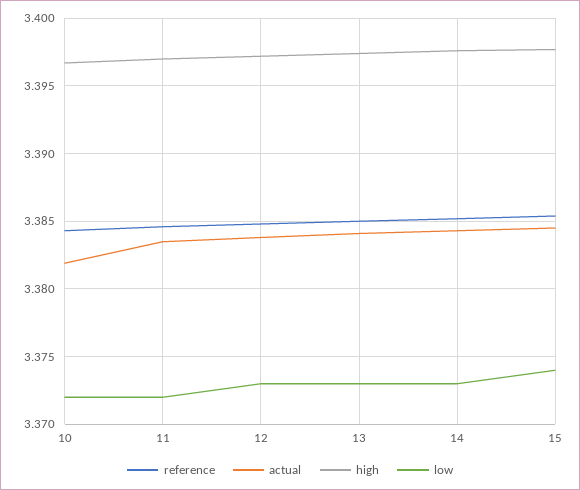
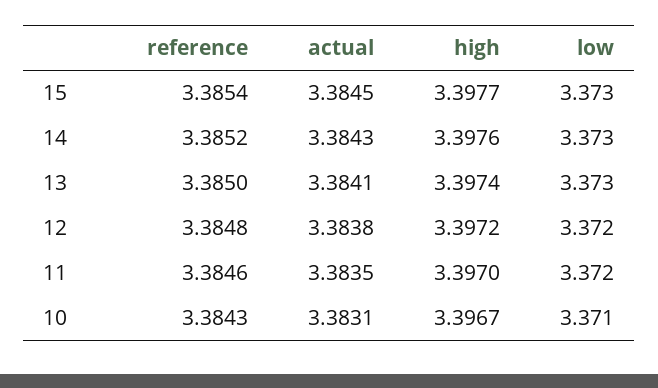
actual, 10: 3.382 -> 3.3831
low, 10: 3.372 -> 3.371
low, 12: 3.373 -> 3.372
low, 15: 3.374 -> 3.373

